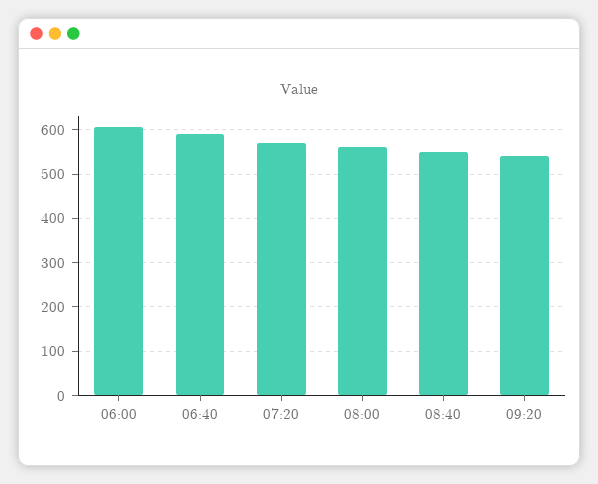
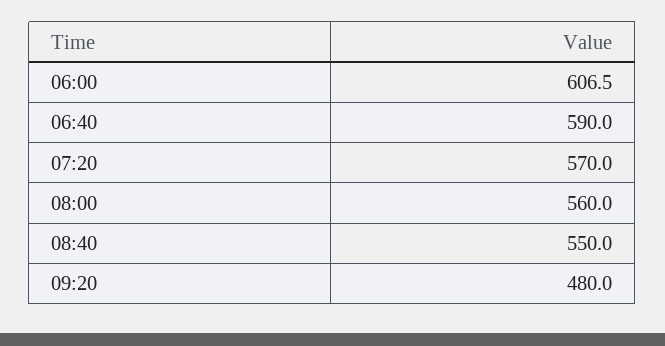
09:20: 540 -> 480

